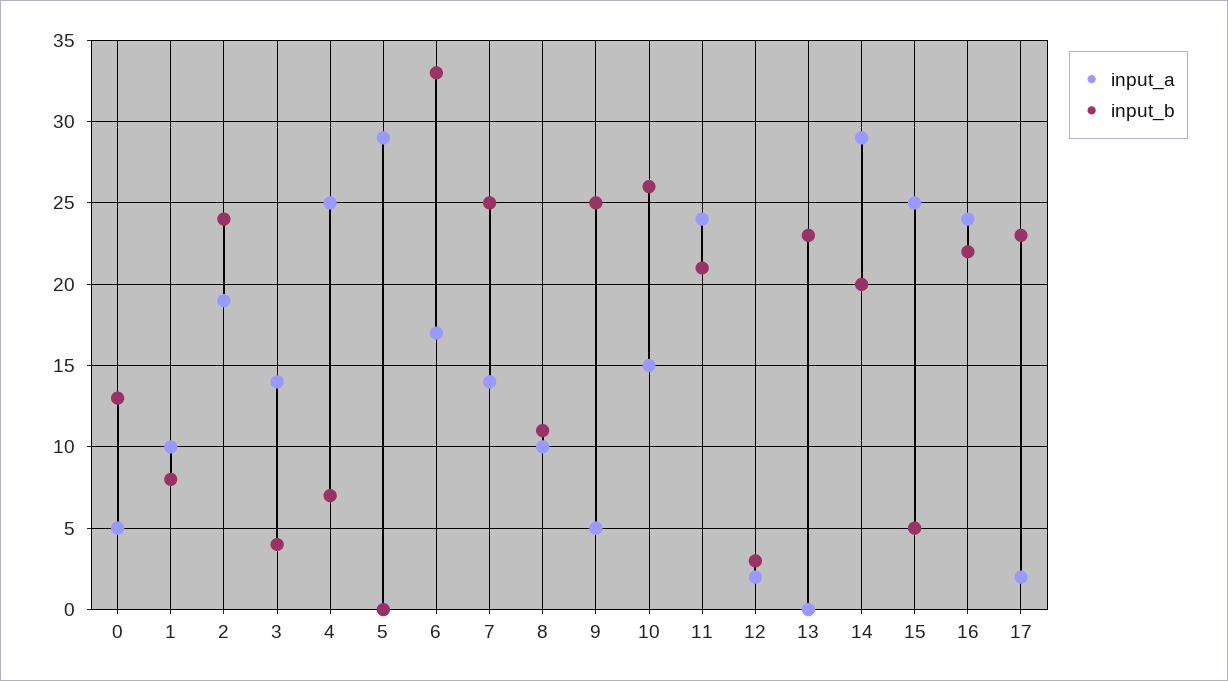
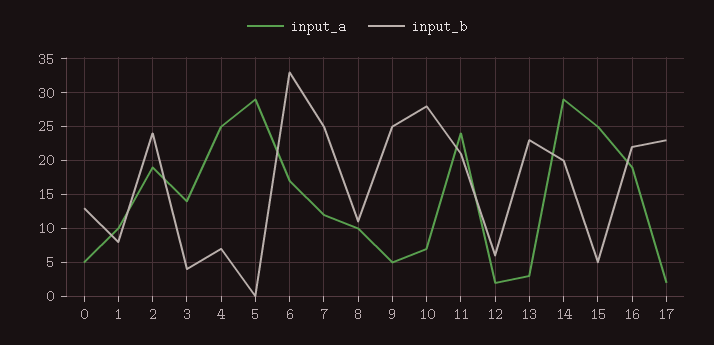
input_a, 7: 14 -> 12
input_a, 10: 15 -> 7
input_b, 10: 26 -> 28
input_b, 12: 3 -> 6
input_a, 13: 0 -> 3
input_a, 16: 24 -> 19

